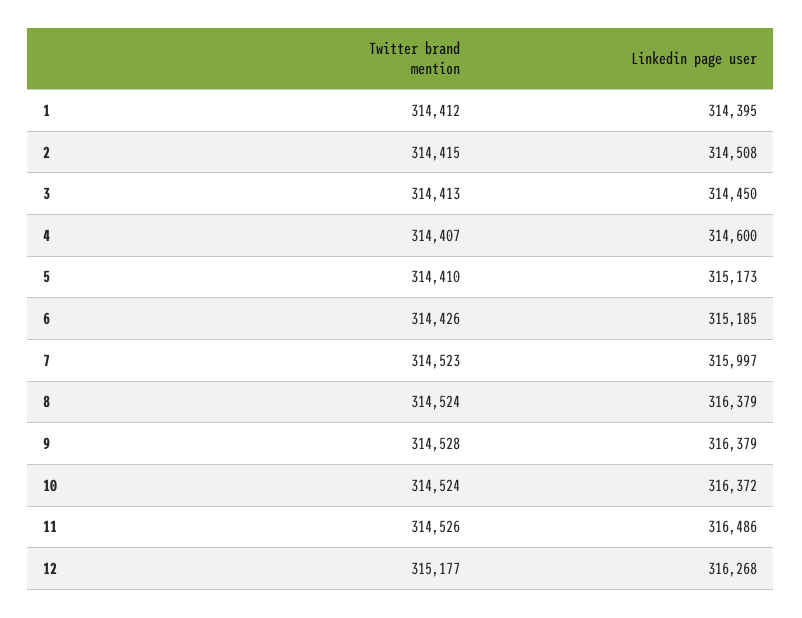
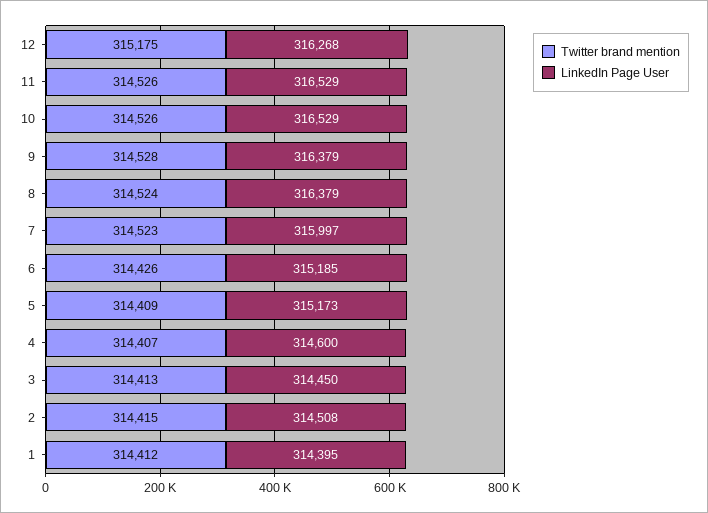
Twitter brand mention, 5: 314410 -> 314409
Twitter brand mention, 10: 314524 -> 314526
Linkedin page user, 10: 316372 -> 316529
Linkedin page user, 11: 316486 -> 316529
Twitter brand mention, 12: 315177 -> 315175

